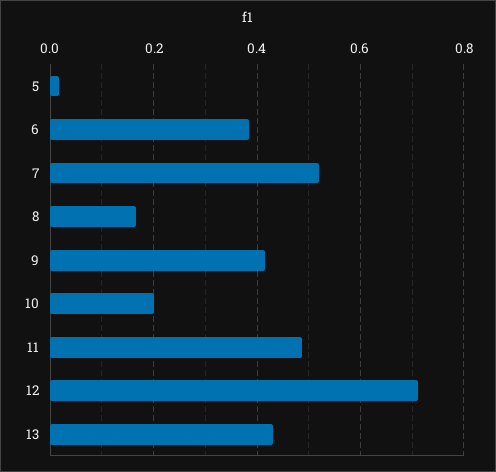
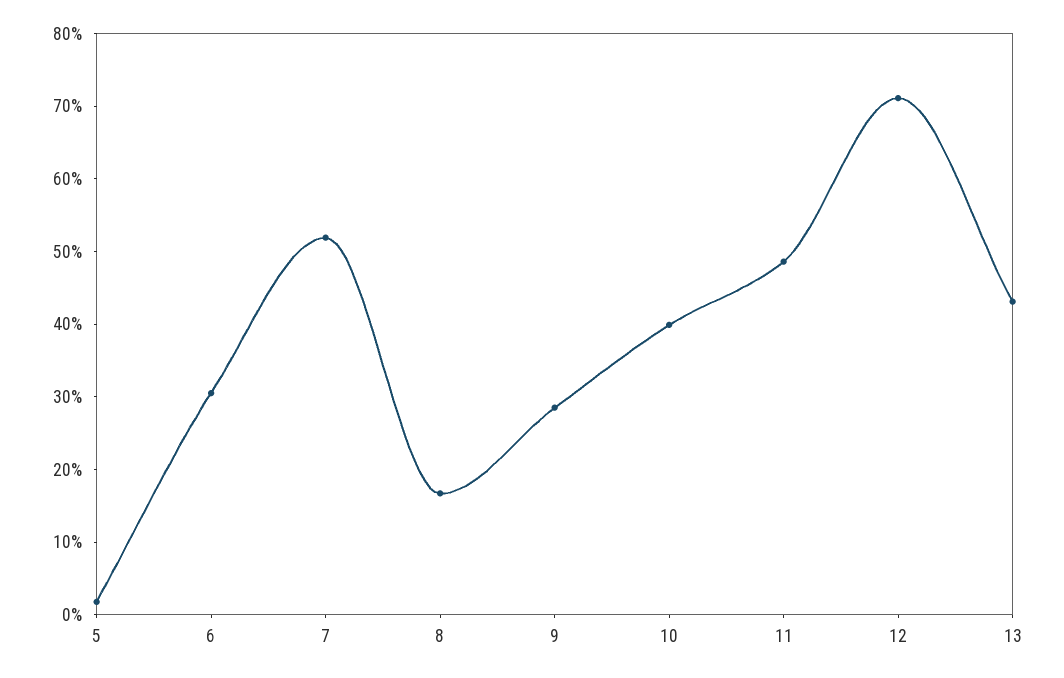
6: 0.38 -> 0.3
9: 0.42 -> 0.28
10: 0.2 -> 0.4

